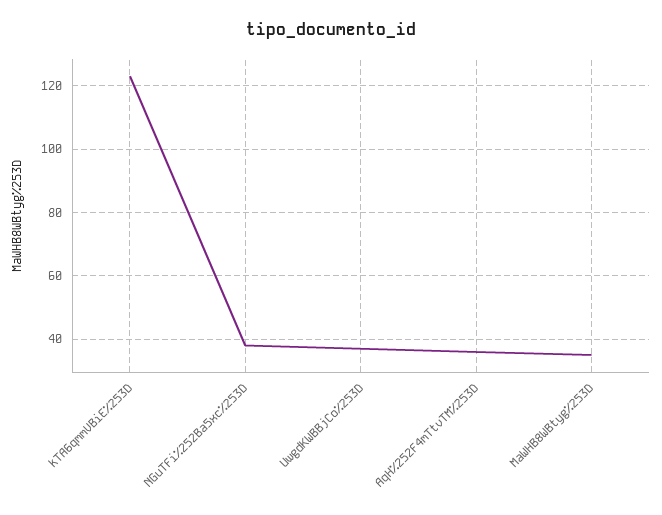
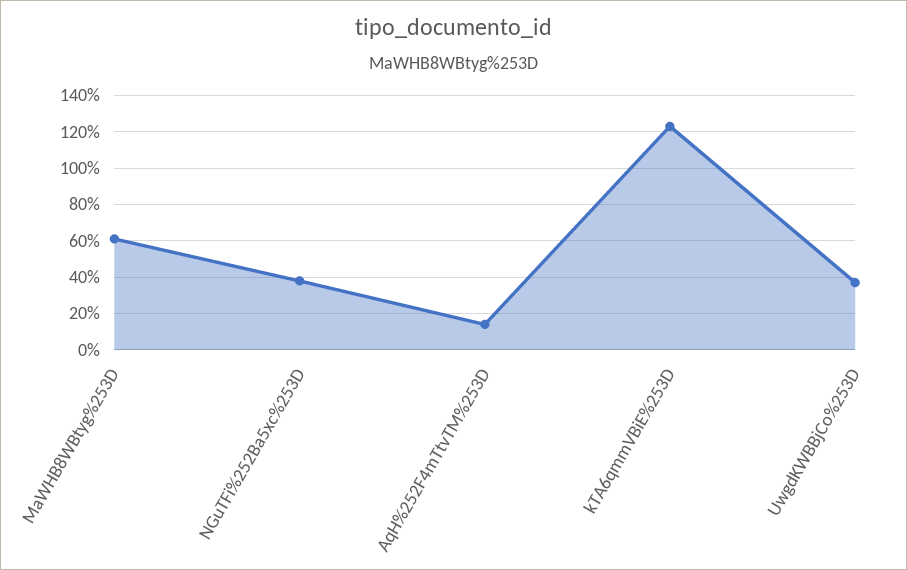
AqH%252F4mTtvTM%253D: 35 -> 15
MaWHB8WBtyg%253D: 35 -> 60

